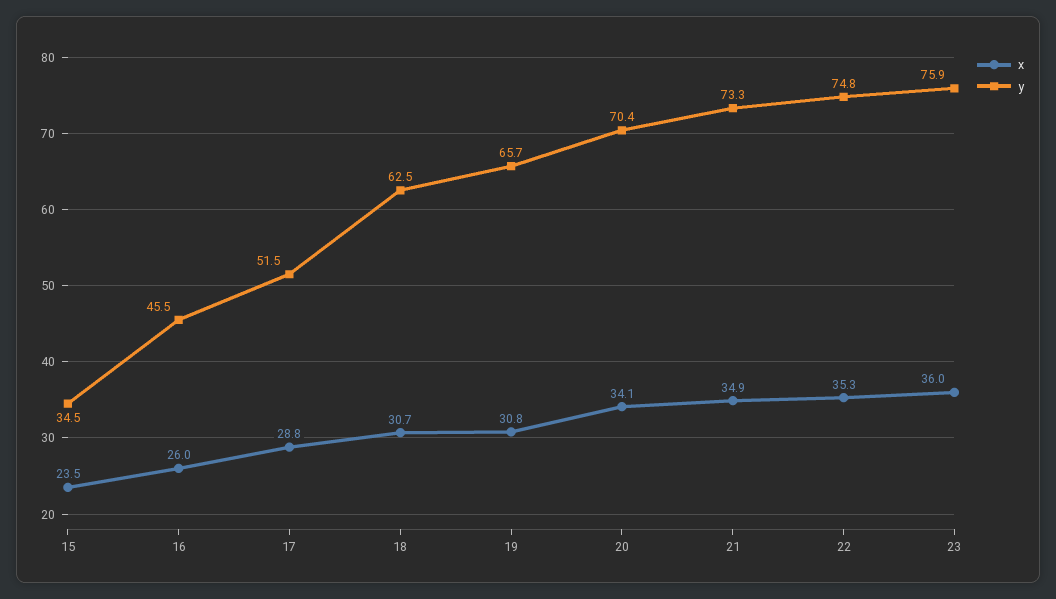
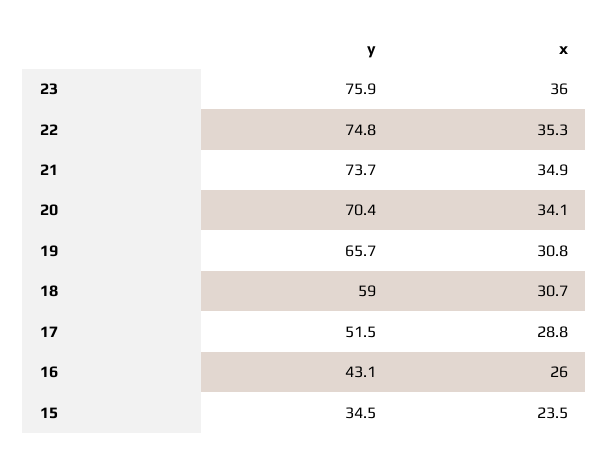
y, 16: 45.5 -> 43.1
y, 18: 62.5 -> 59
y, 21: 73.3 -> 73.7

